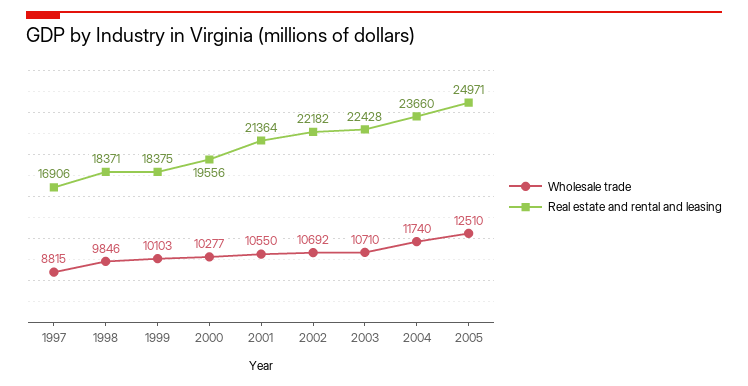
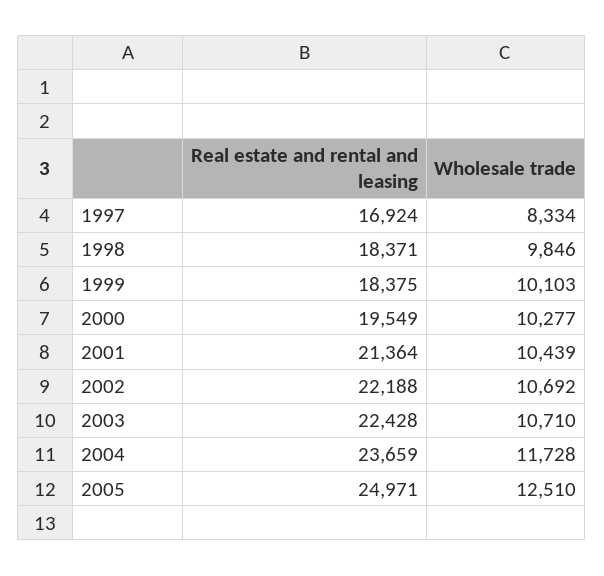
Wholesale trade, 1997: 8815 -> 8334
Real estate and rental and leasing, 1997: 16906 -> 16924
Real estate and rental and leasing, 2000: 19556 -> 19549
Wholesale trade, 2001: 10550 -> 10439
Real estate and rental and leasing, 2002: 22182 -> 22188
Wholesale trade, 2004: 11740 -> 11728
Real estate and rental and leasing, 2004: 23660 -> 23659

